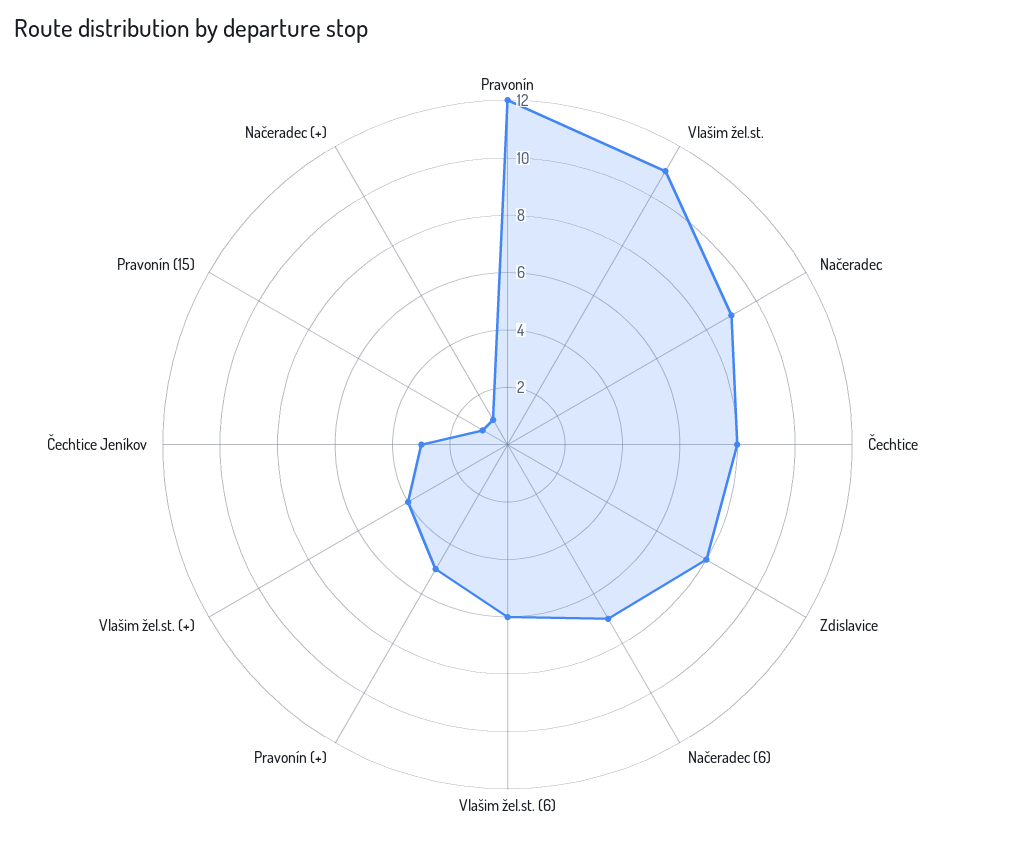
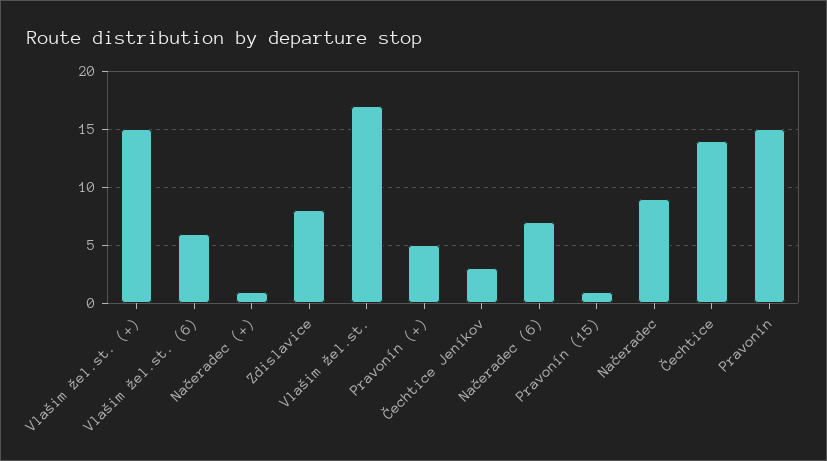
Pravonín: 12 -> 15
Vlašim žel.st.: 11 -> 17
Čechtice: 8 -> 14
Vlašim žel.st. (+): 4 -> 15

